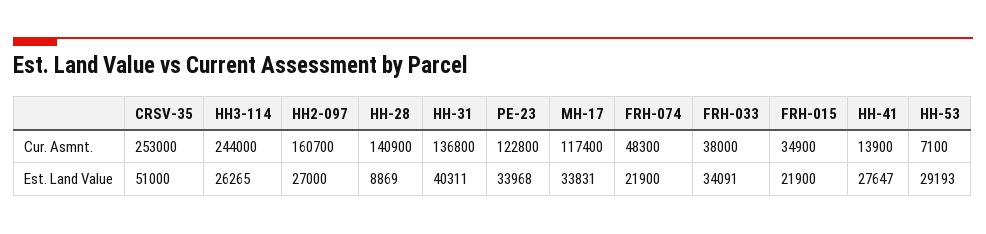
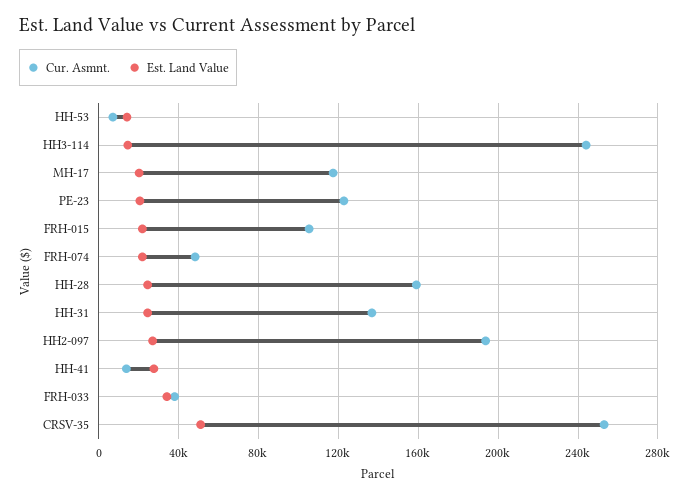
Cur. Asmnt., HH2-097: 160700 -> 195000
Cur. Asmnt., HH-28: 140900 -> 160000
Cur. Asmnt., FRH-015: 34900 -> 105000
Est. Land Value, HH3-114: 26265 -> 15000
Est. Land Value, HH-28: 8869 -> 25000
Est. Land Value, HH-31: 40311 -> 25000
Est. Land Value, PE-23: 33968 -> 20000
Est. Land Value, MH-17: 33831 -> 20000
Est. Land Value, HH-53: 29193 -> 15000

